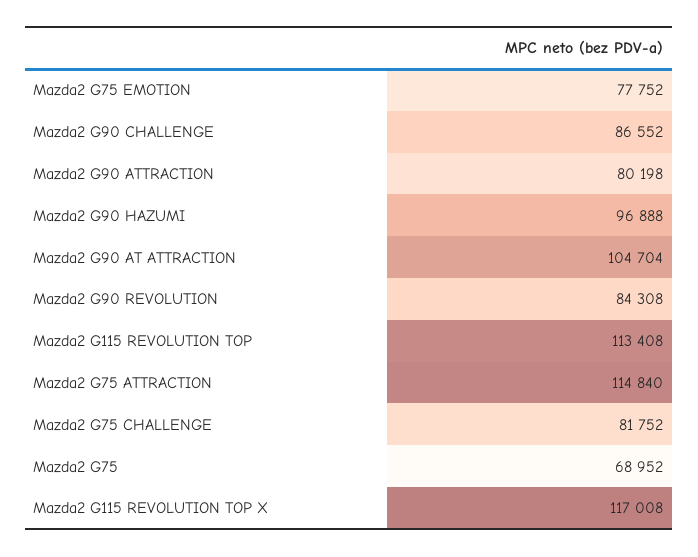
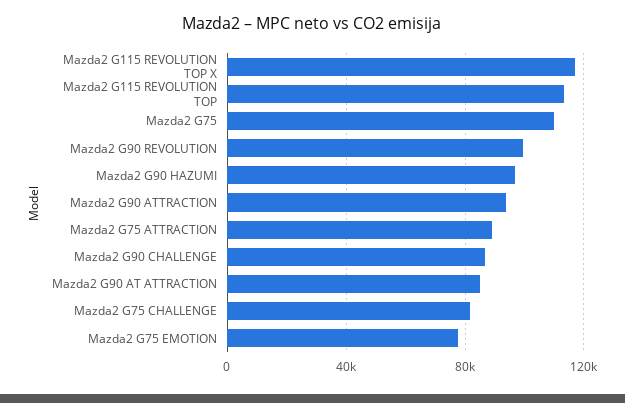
Mazda2 G90 ATTRACTION: 80198 -> 95000
Mazda2 G90 AT ATTRACTION: 104704 -> 85000
Mazda2 G90 REVOLUTION: 84308 -> 100000
Mazda2 G75 ATTRACTION: 114840 -> 90000
Mazda2 G75: 68952 -> 110000

